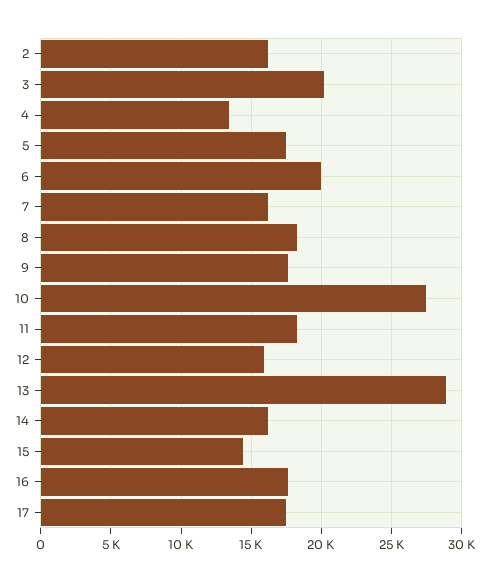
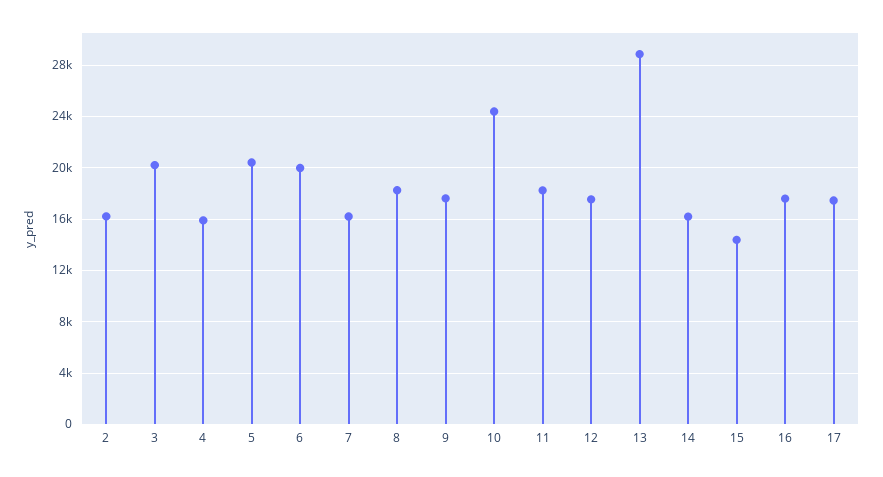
4: 13500 -> 16000
5: 17500 -> 20500
10: 27500 -> 24500
12: 16000 -> 17500

